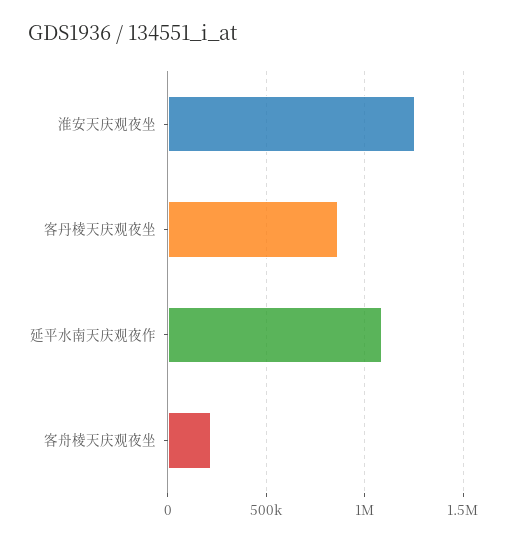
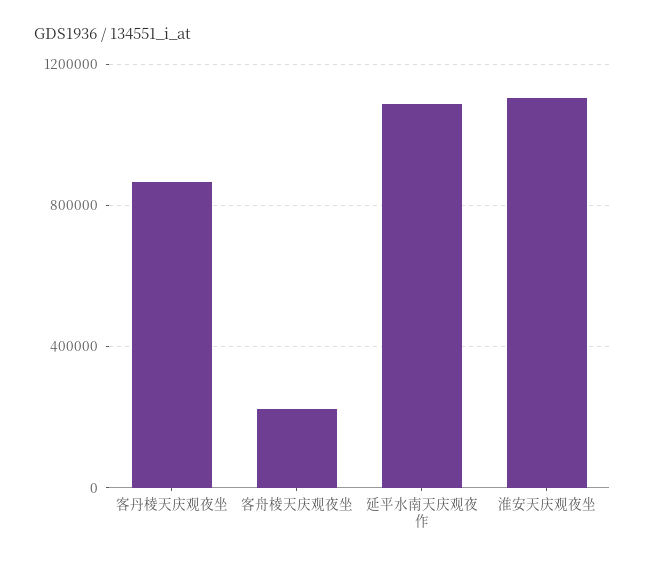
淮安天庆观夜坐: 1250000 -> 1100000

